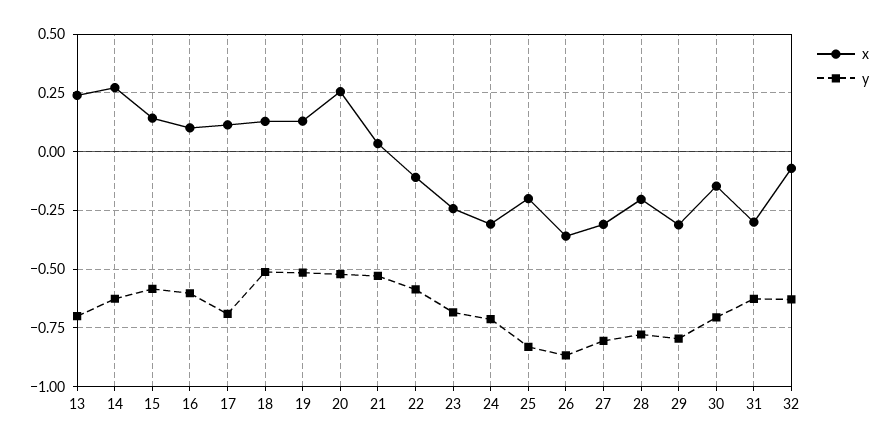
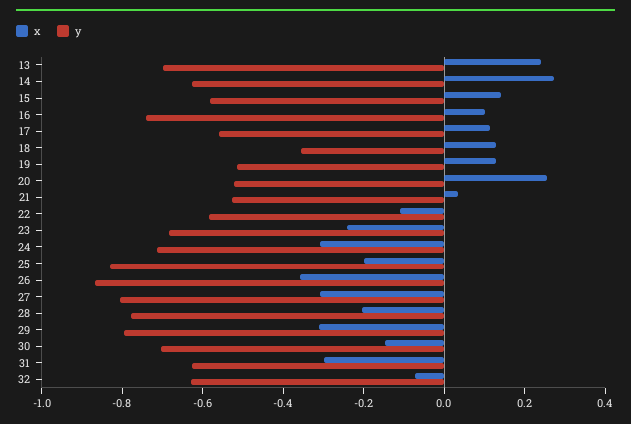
y, 16: -0.6 -> -0.75
y, 17: -0.7 -> -0.55
y, 18: -0.5 -> -0.35

